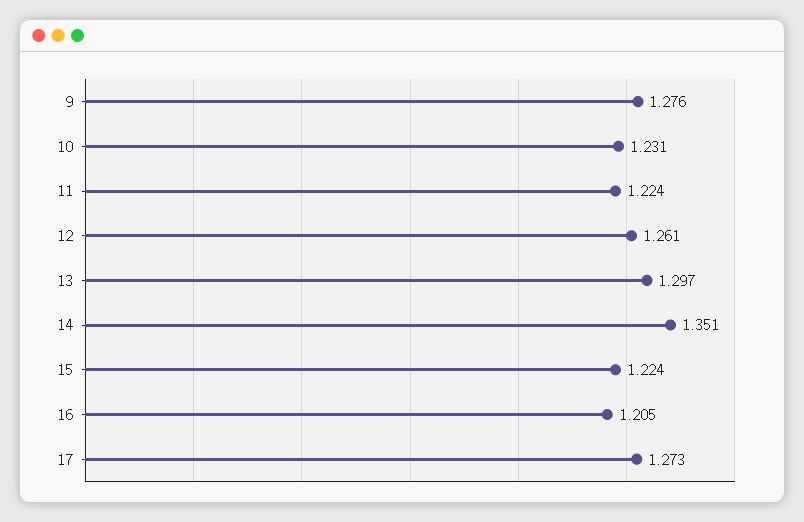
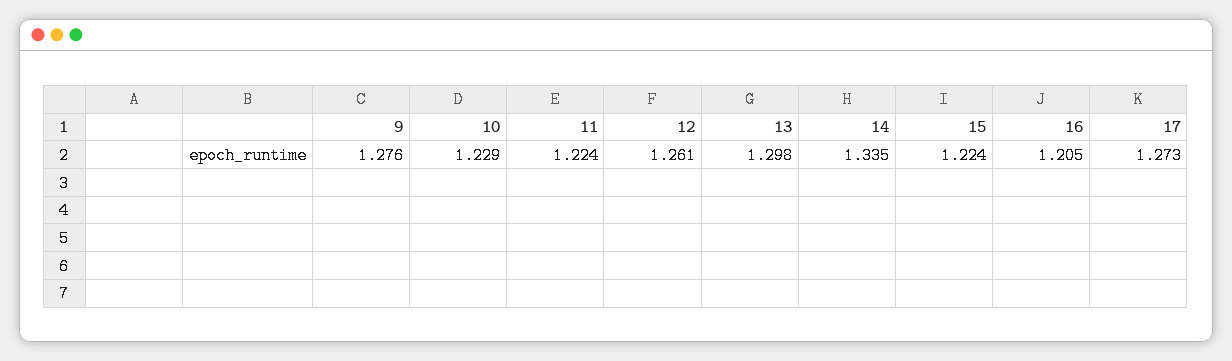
10: 1.231 -> 1.229
13: 1.297 -> 1.298
14: 1.351 -> 1.335

